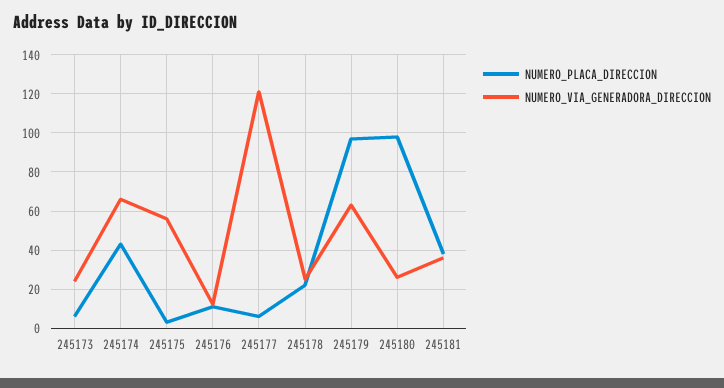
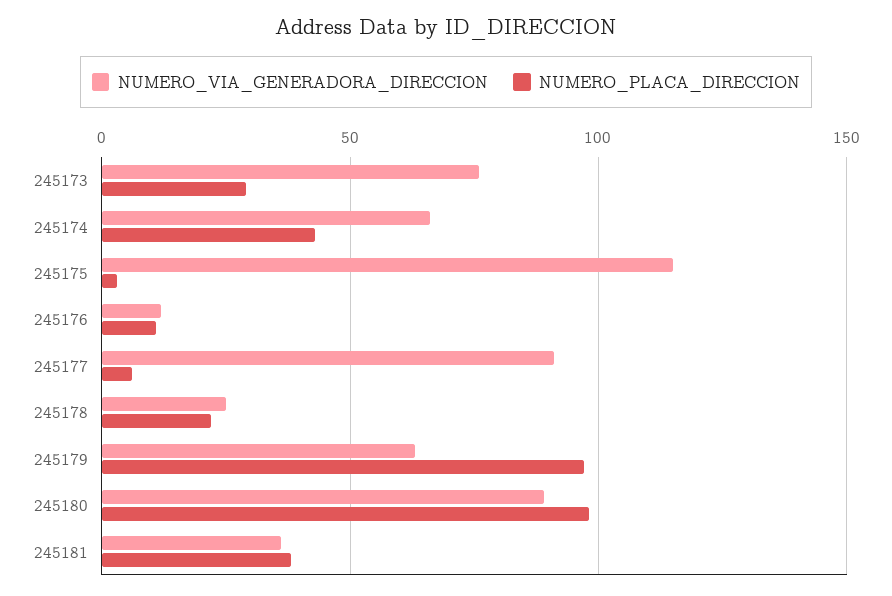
NUMERO_PLACA_DIRECCION, 245173: 5 -> 30
NUMERO_VIA_GENERADORA_DIRECCION, 245173: 25 -> 75
NUMERO_VIA_GENERADORA_DIRECCION, 245175: 55 -> 115
NUMERO_VIA_GENERADORA_DIRECCION, 245177: 120 -> 90
NUMERO_VIA_GENERADORA_DIRECCION, 245180: 25 -> 90

